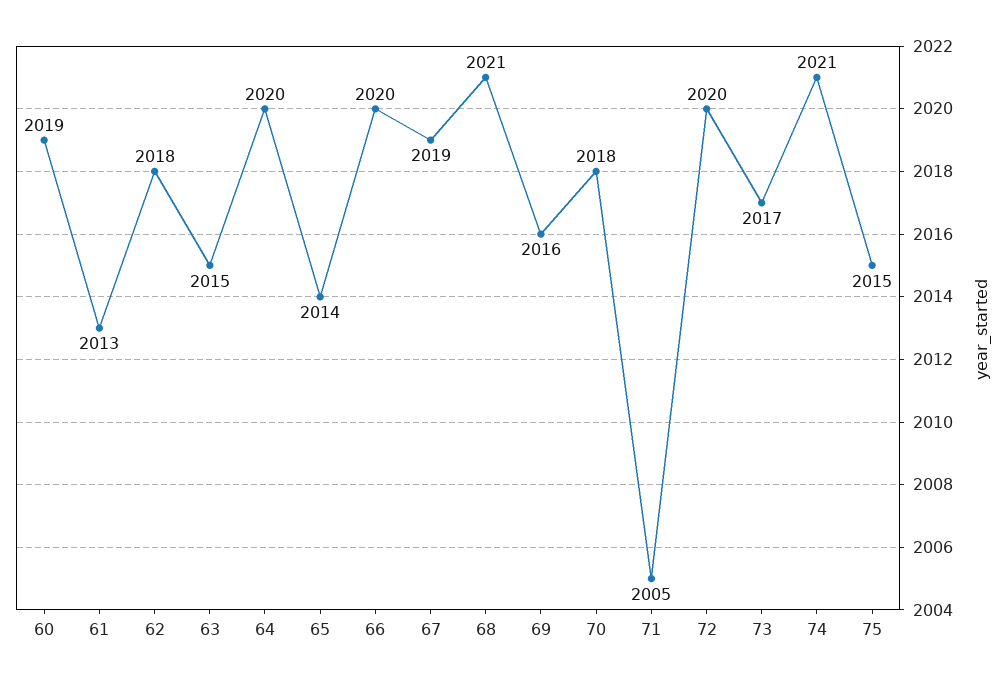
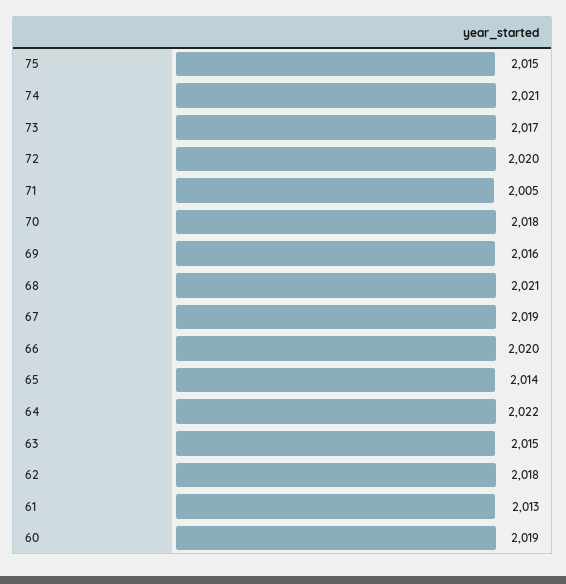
64: 2020 -> 2022

